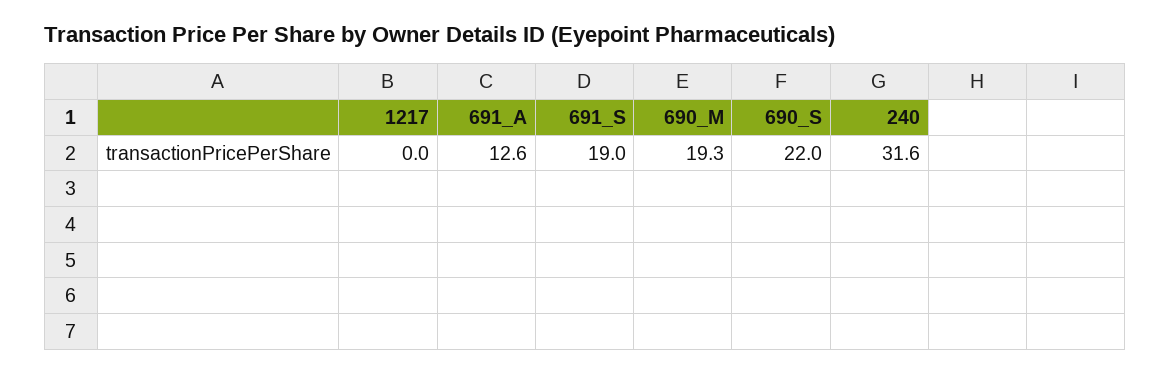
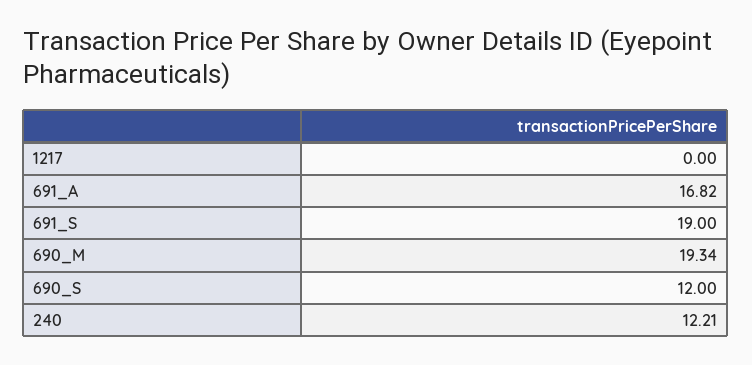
691_A: 12.6 -> 16.82
690_S: 22 -> 12
240: 31.6 -> 12.21

